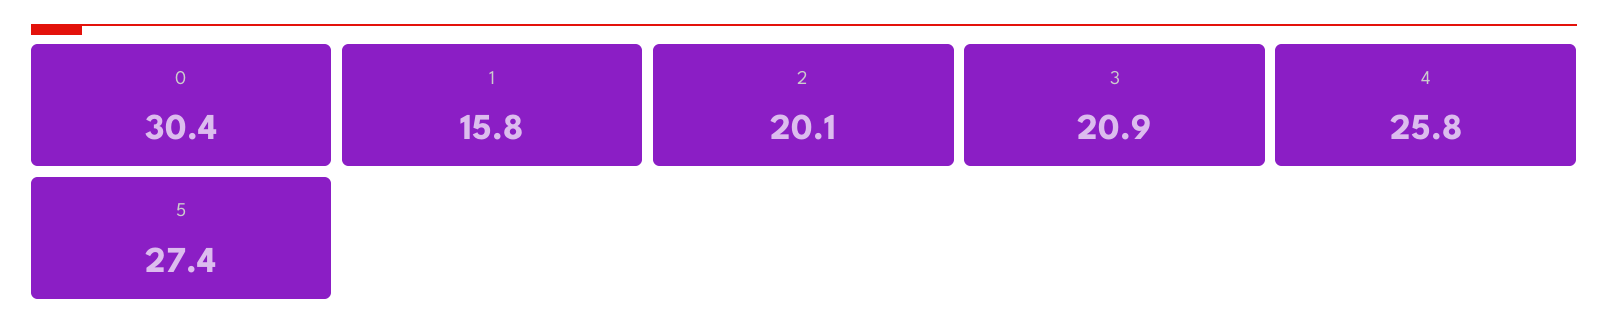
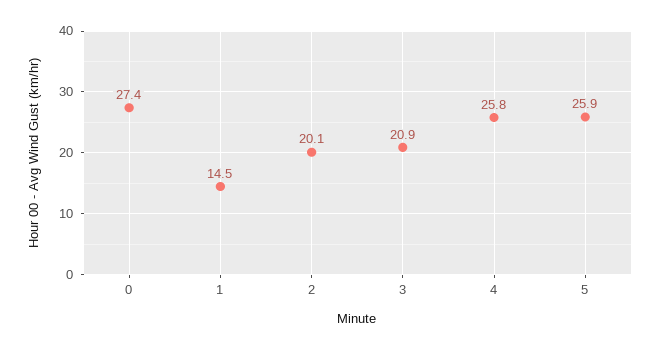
0: 30.4 -> 27.4
1: 15.8 -> 14.5
5: 27.4 -> 25.9

